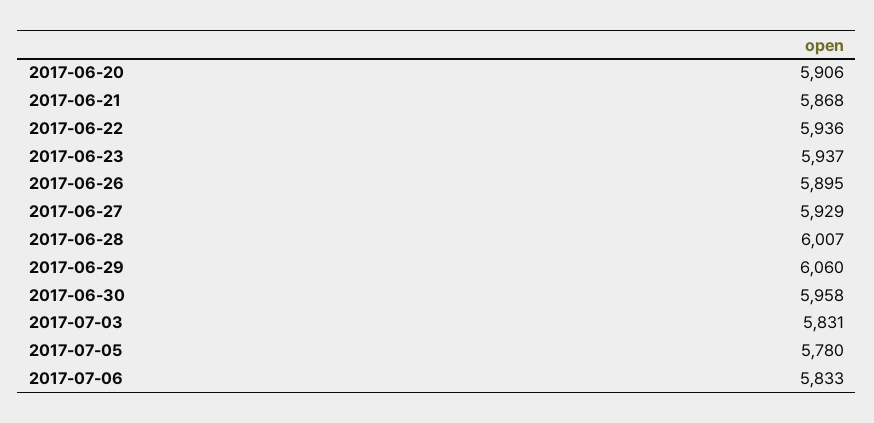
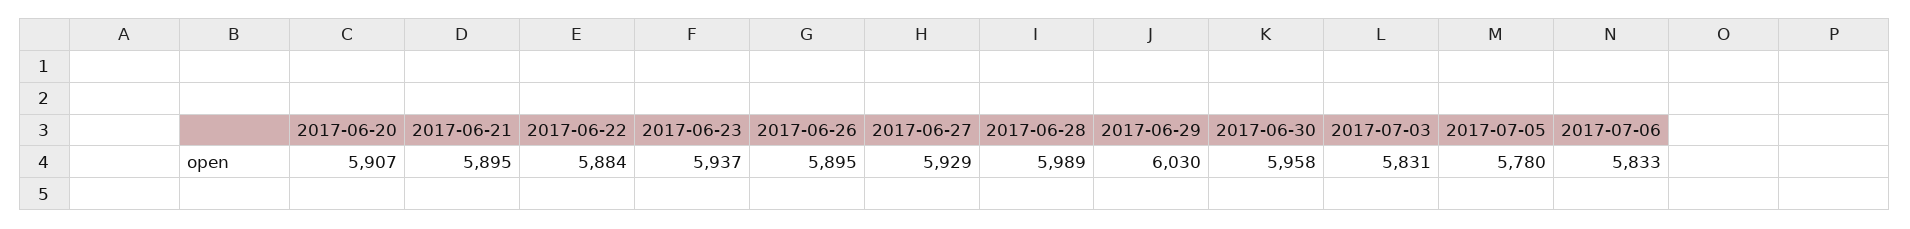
2017-06-20: 5906 -> 5907
2017-06-21: 5868 -> 5895
2017-06-22: 5936 -> 5884
2017-06-28: 6007 -> 5989
2017-06-29: 6060 -> 6030

